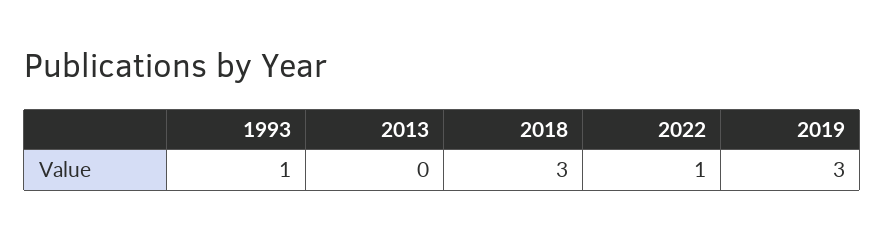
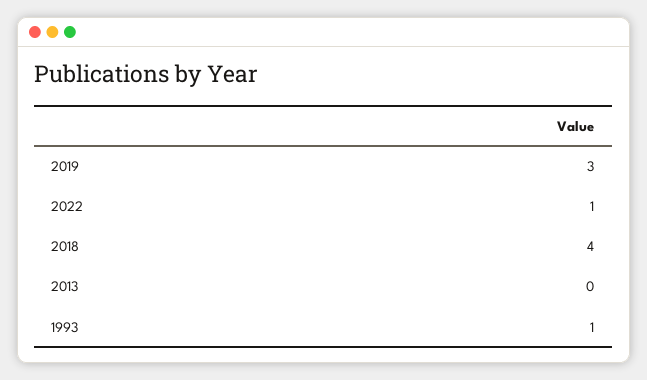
2018: 3 -> 4

